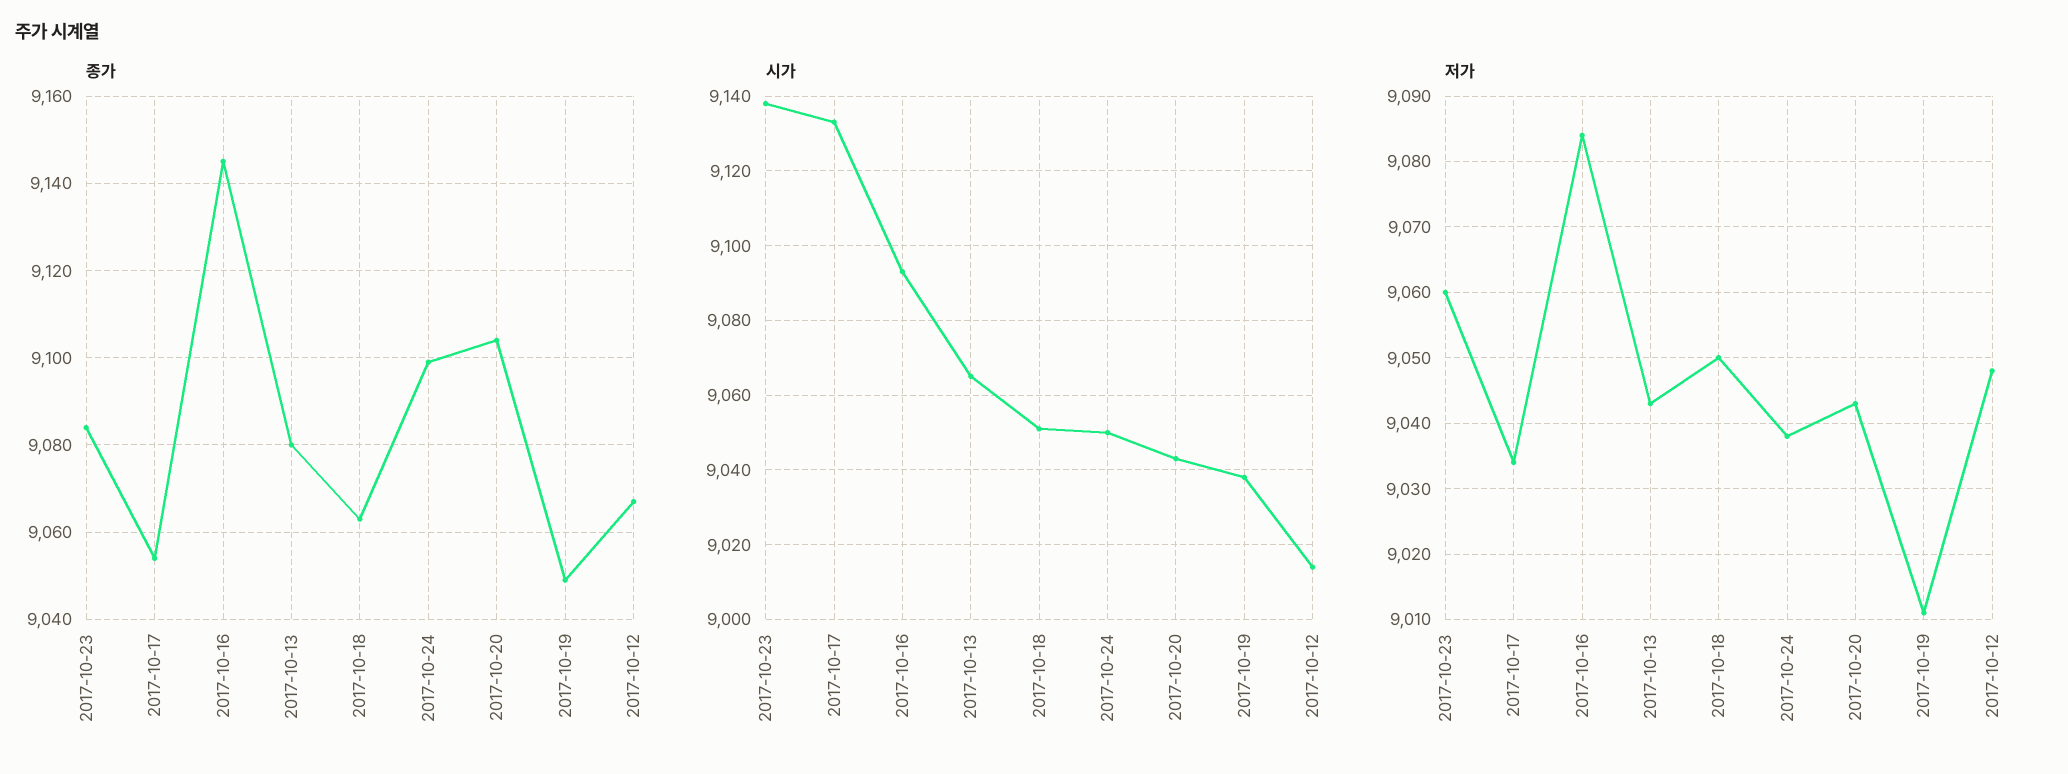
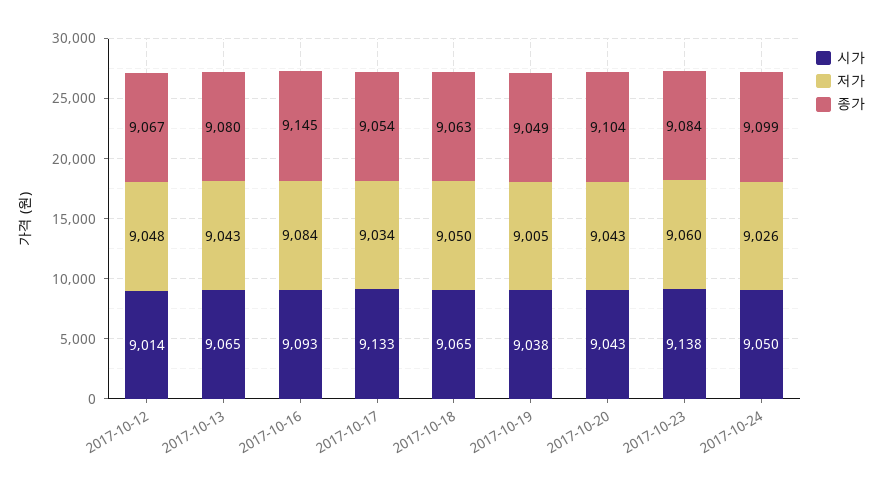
시가, 2017-10-18: 9050 -> 9065
저가, 2017-10-24: 9038 -> 9026
저가, 2017-10-19: 9011 -> 9005

